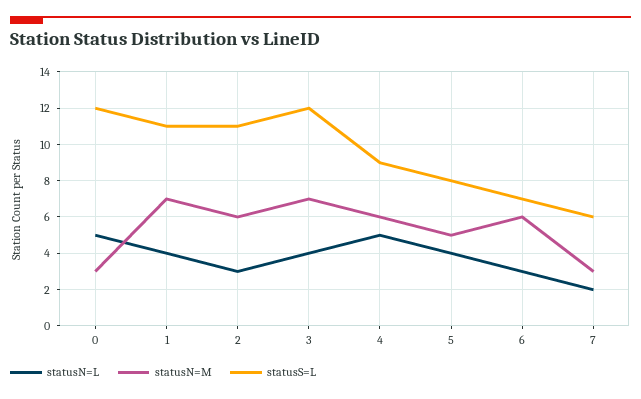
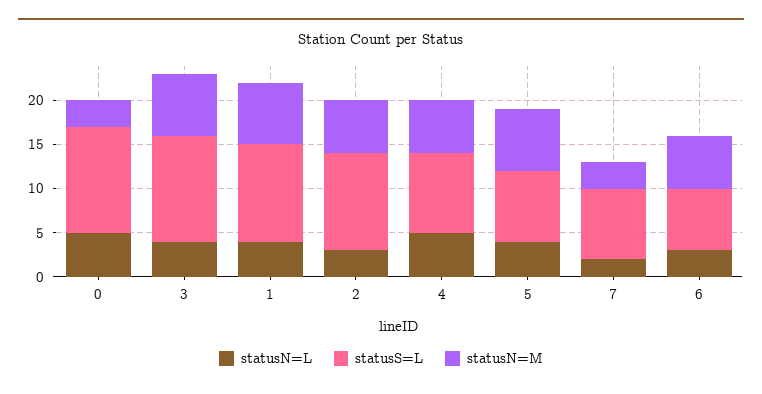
statusN=M, 5: 5 -> 7
statusS=L, 7: 6 -> 8

